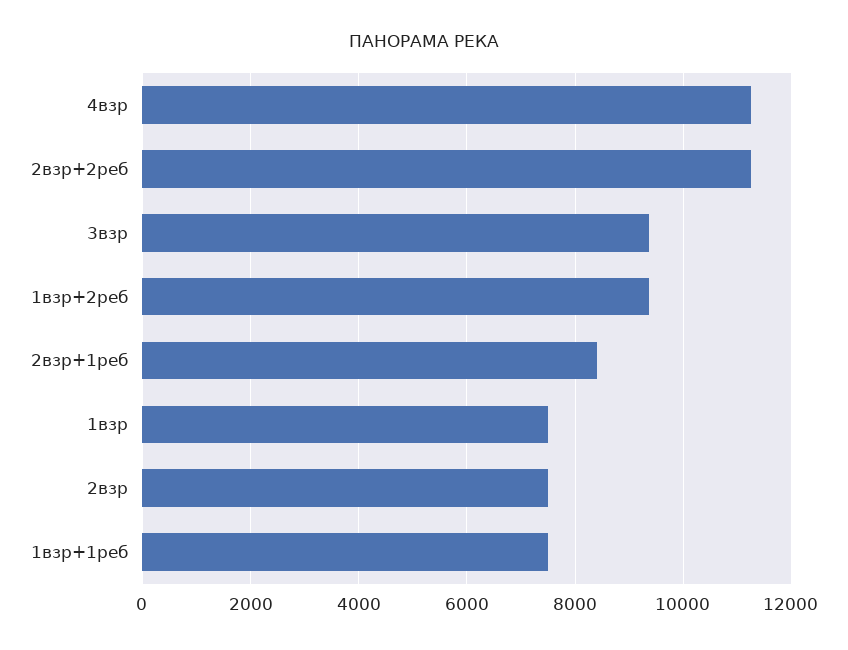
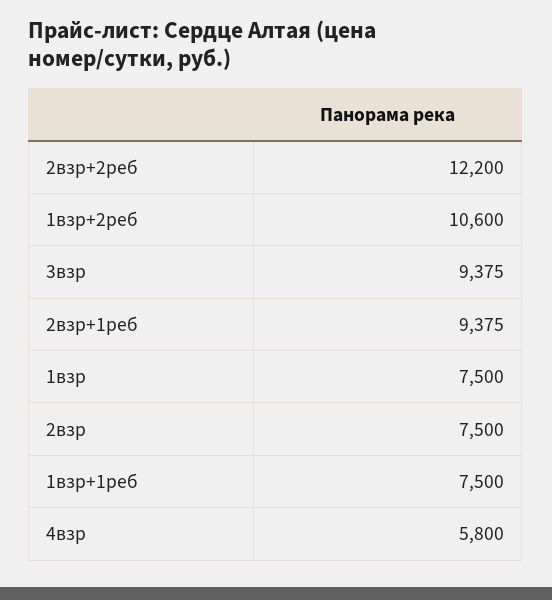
4взр: 11200 -> 5800
2взр+2реб: 11200 -> 12200
1взр+2реб: 9400 -> 10600
2взр+1реб: 8400 -> 9375

